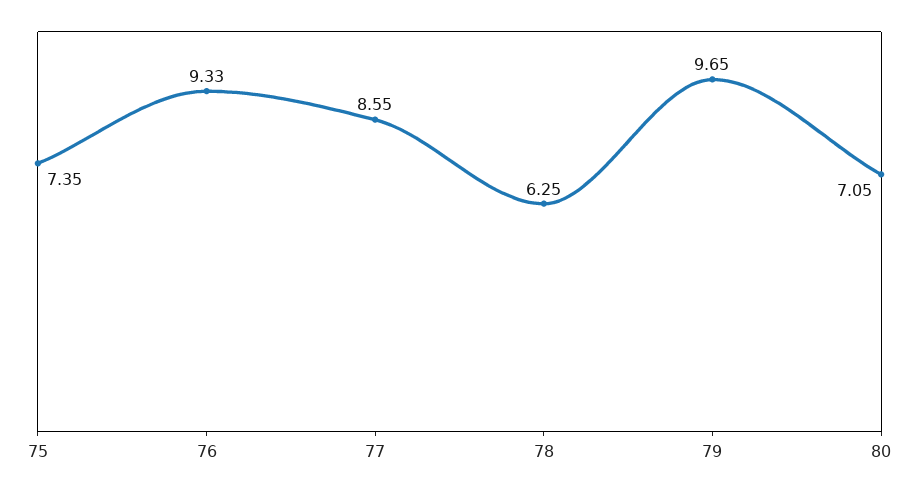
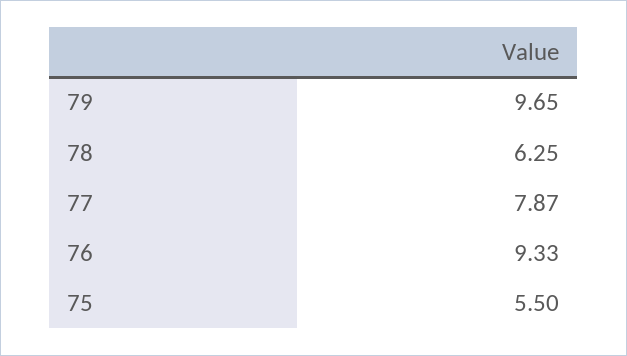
75: 7.35 -> 5.5
77: 8.55 -> 7.87
80: 7.05 -> none

